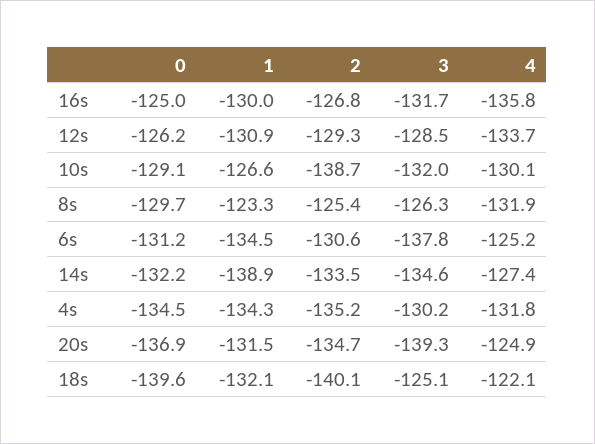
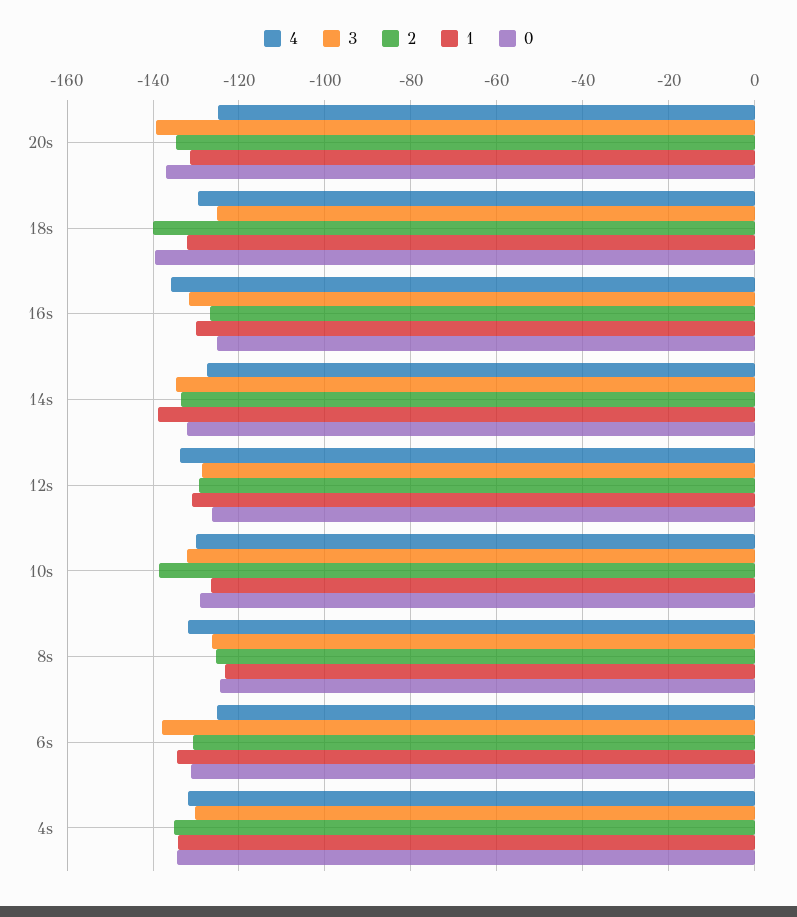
0, 8s: -129.7 -> -124
4, 18s: -122.1 -> -130

